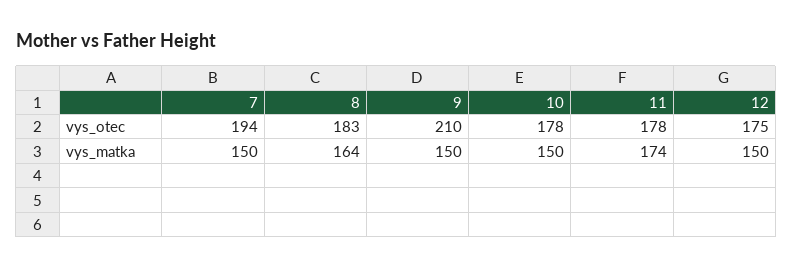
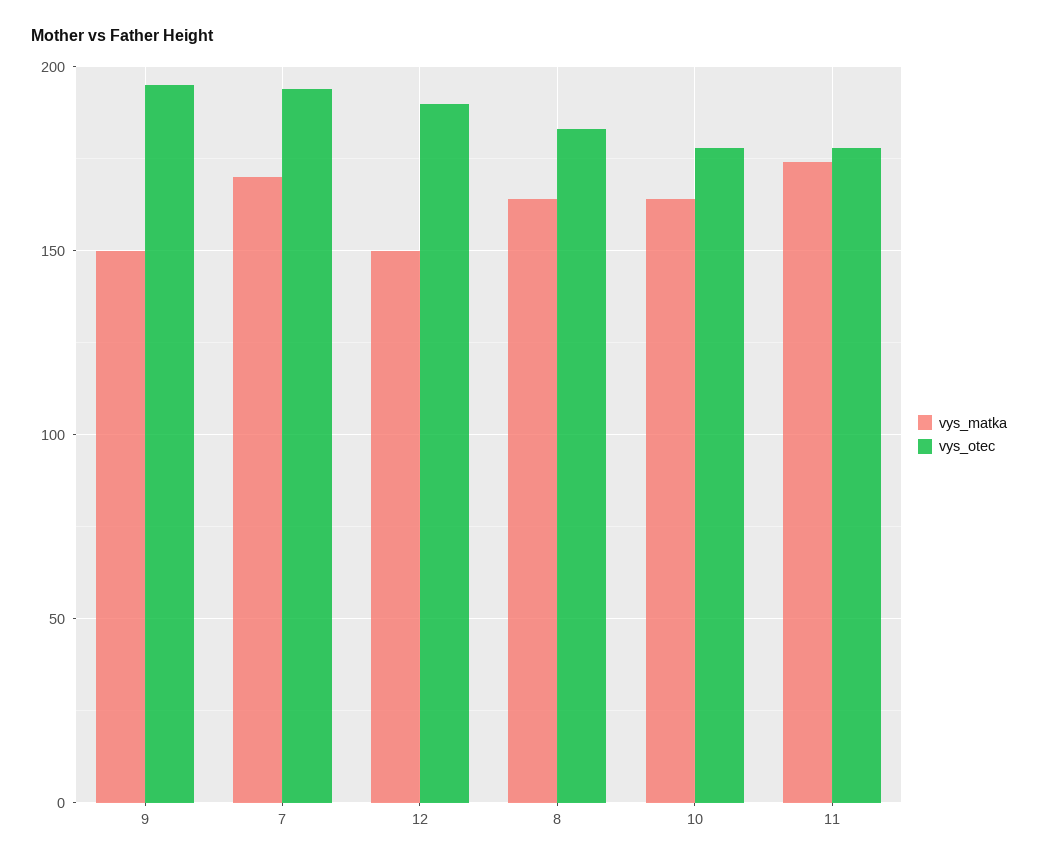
vys_otec, 9: 210 -> 195
vys_otec, 12: 175 -> 190
vys_matka, 7: 150 -> 170
vys_matka, 10: 150 -> 165

